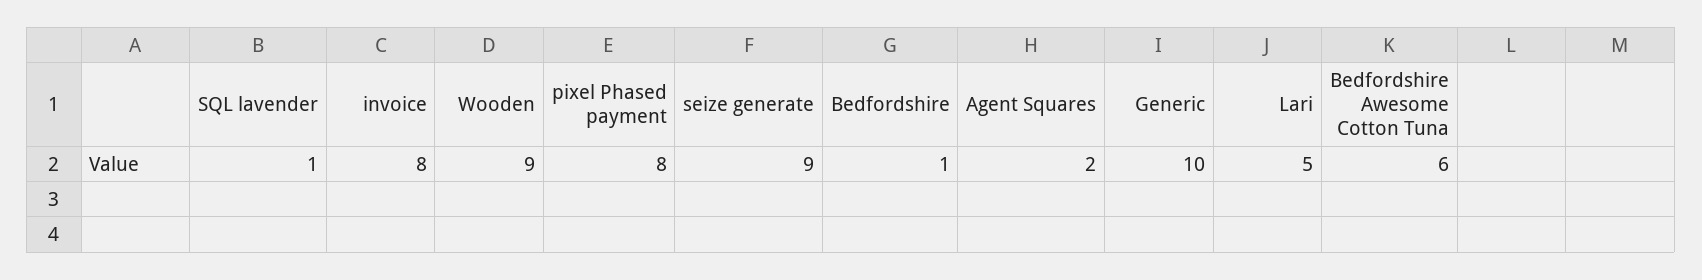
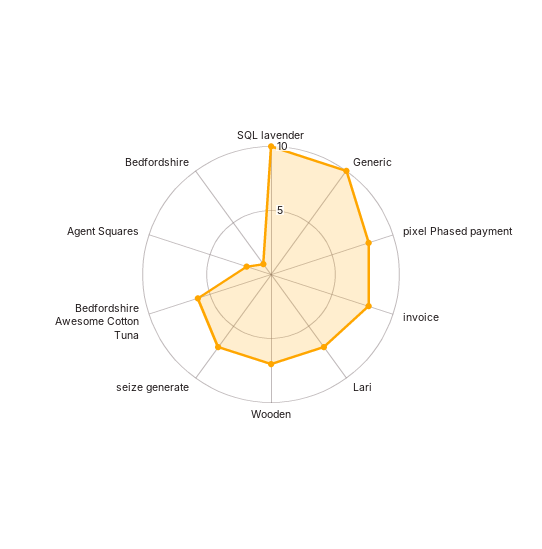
SQL lavender: 1 -> 10
Wooden: 9 -> 7
seize generate: 9 -> 7
Lari: 5 -> 7

